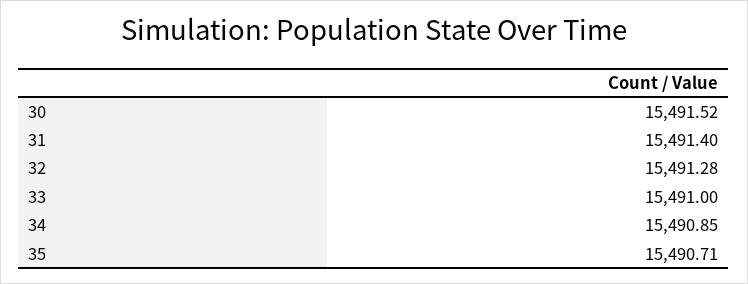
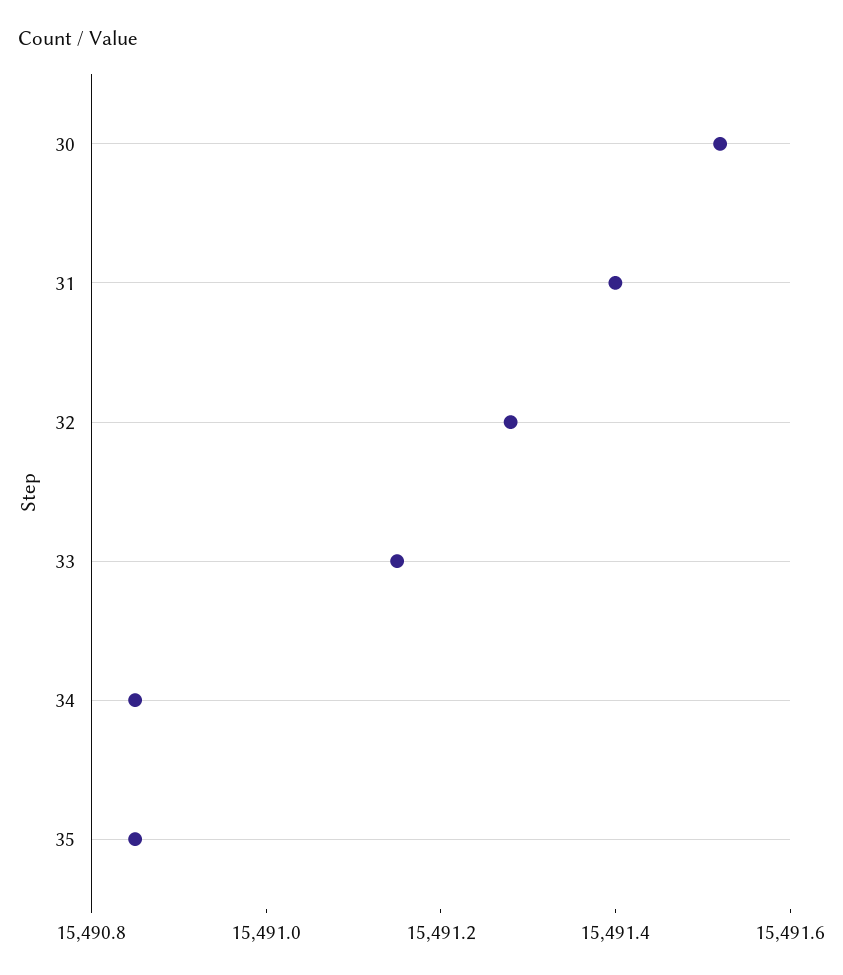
33: 15491 -> 15491.15
35: 15490.71 -> 15490.85

